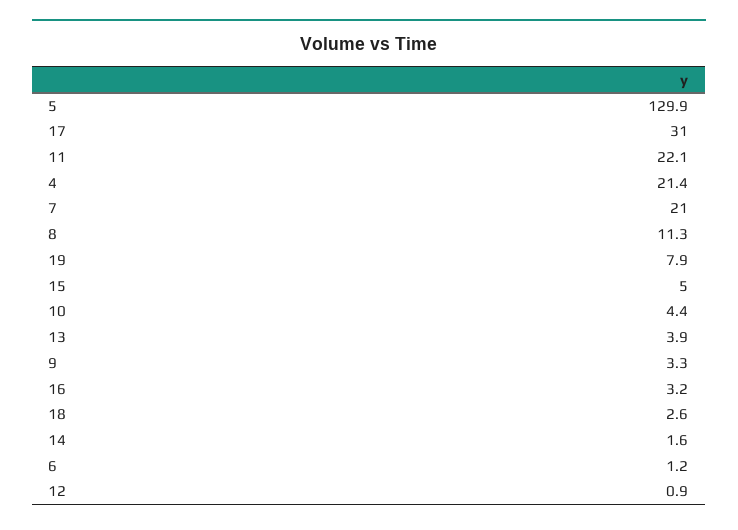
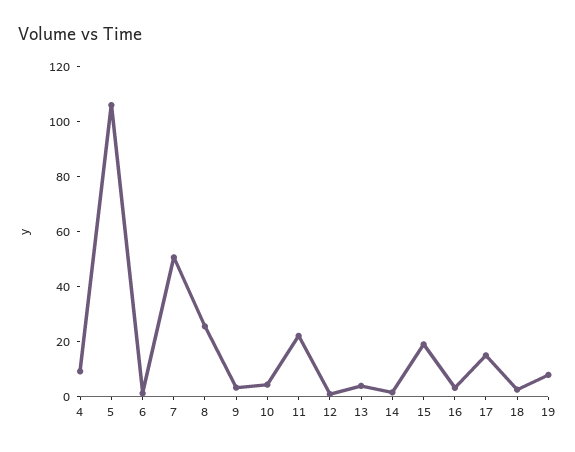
5: 129.9 -> 105
17: 31 -> 15
4: 21.4 -> 10
7: 21 -> 50
8: 11.3 -> 25
15: 5 -> 20

